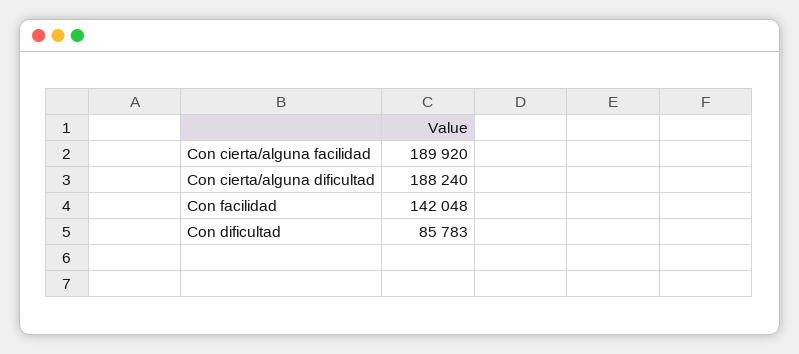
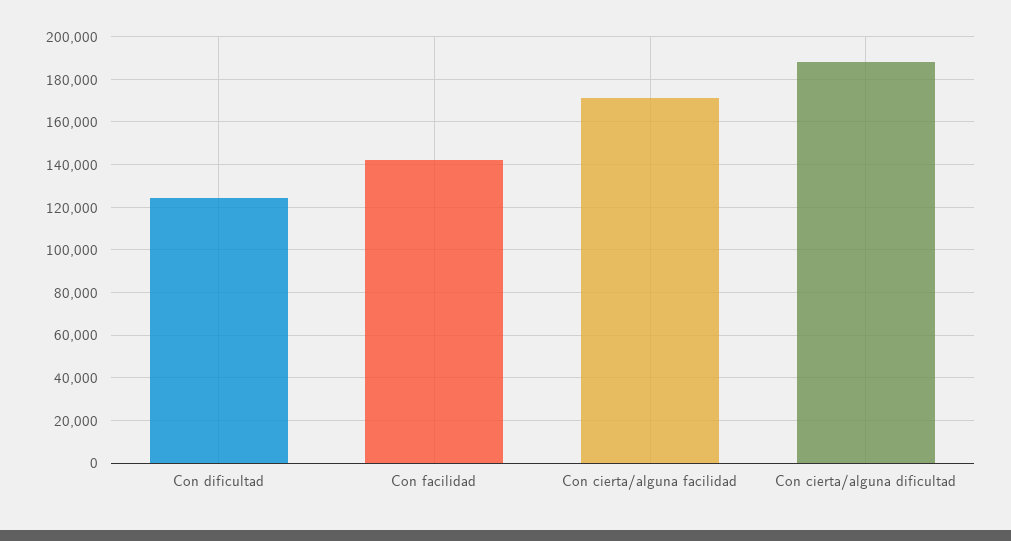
Con cierta/alguna facilidad: 189920 -> 170000
Con dificultad: 85783 -> 125000

